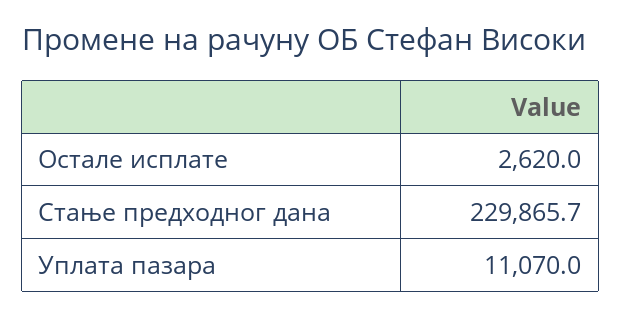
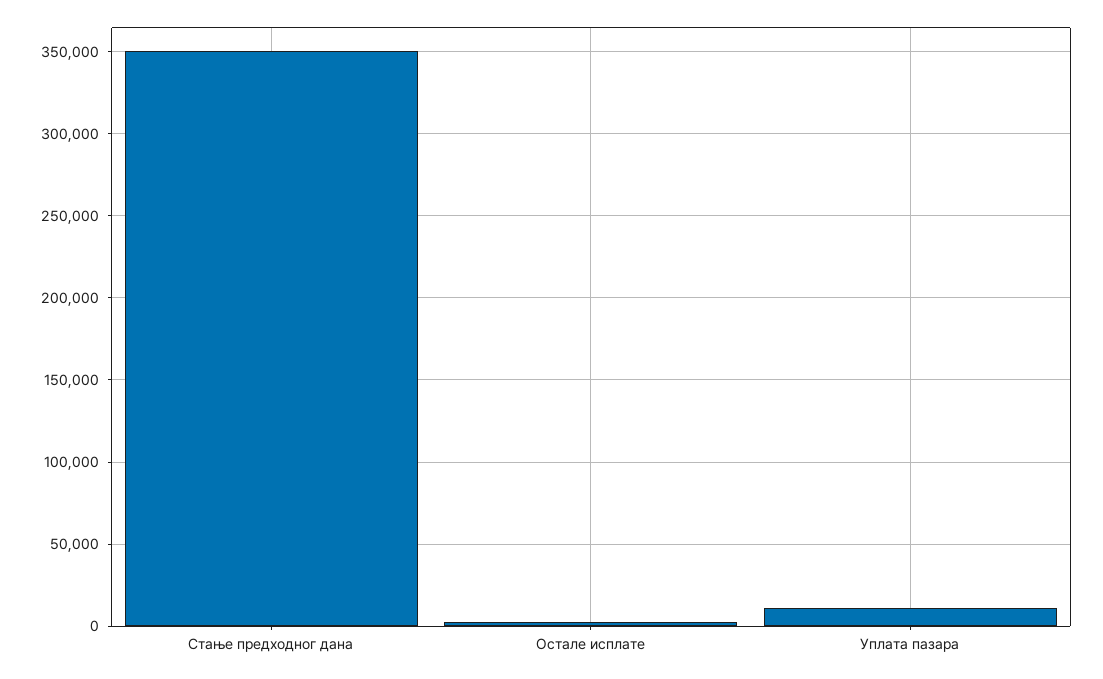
Стање предходног дана: 229865.7 -> 350000

